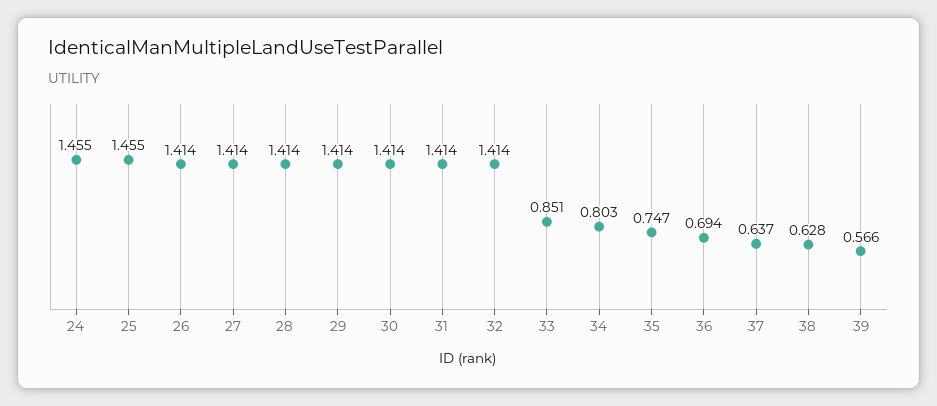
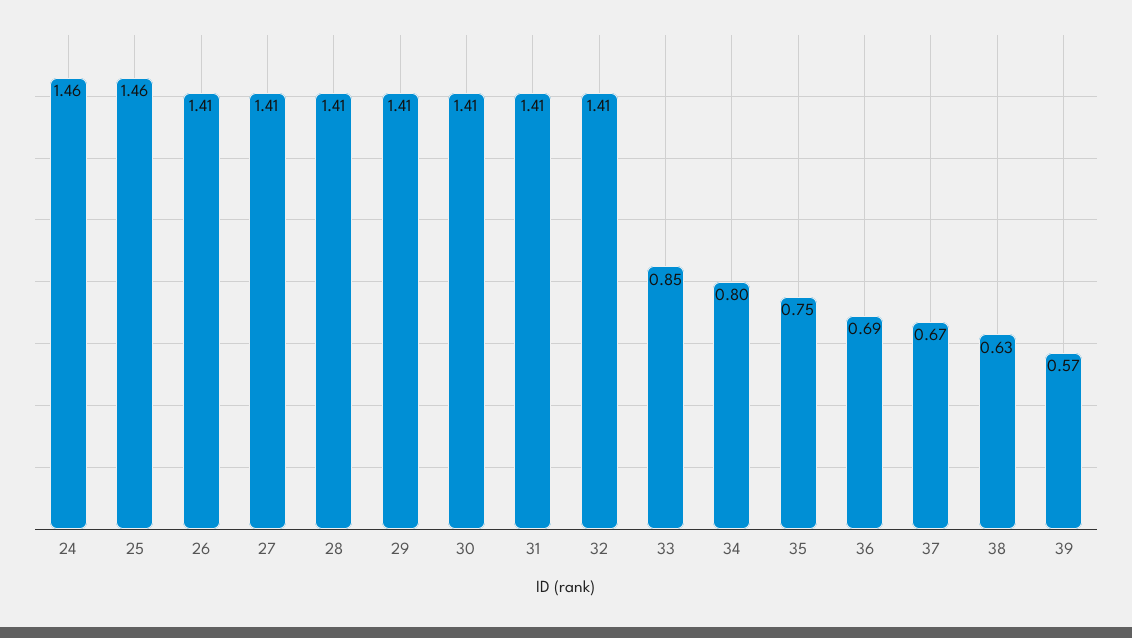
37: 0.637 -> 0.67

